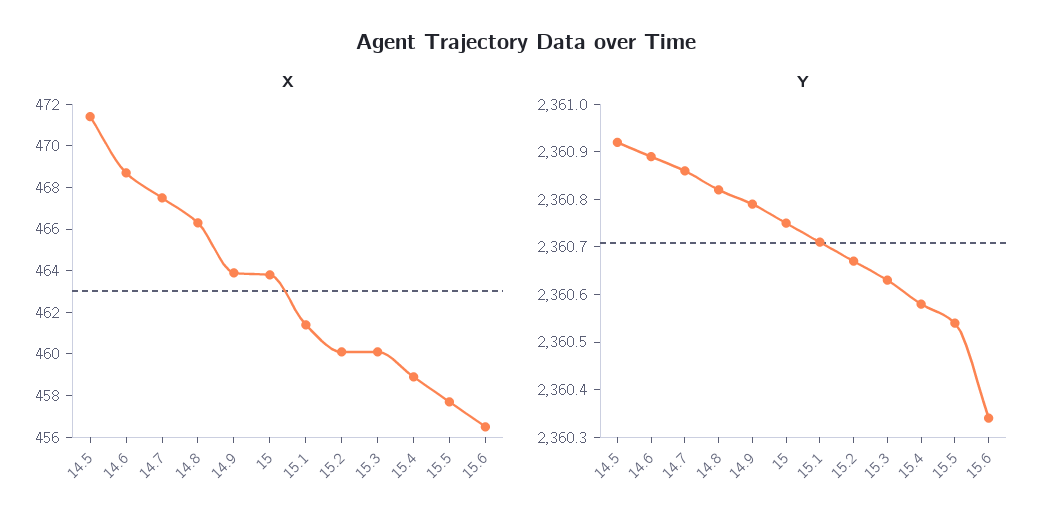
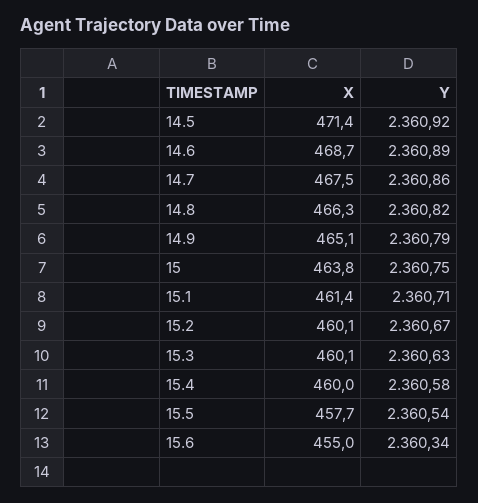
X, 14.9: 464 -> 465.1
X, 15.4: 459 -> 460
X, 15.6: 456.5 -> 455

